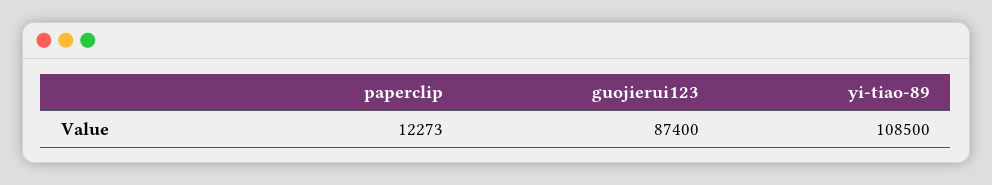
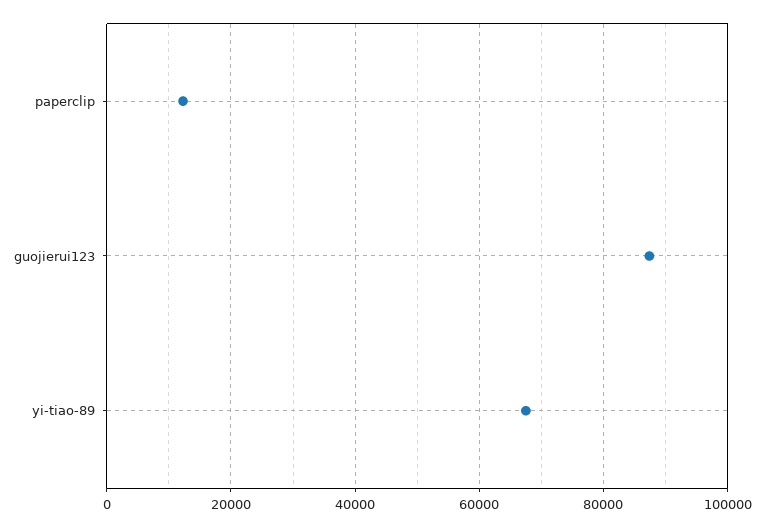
yi-tiao-89: 108500 -> 68000

